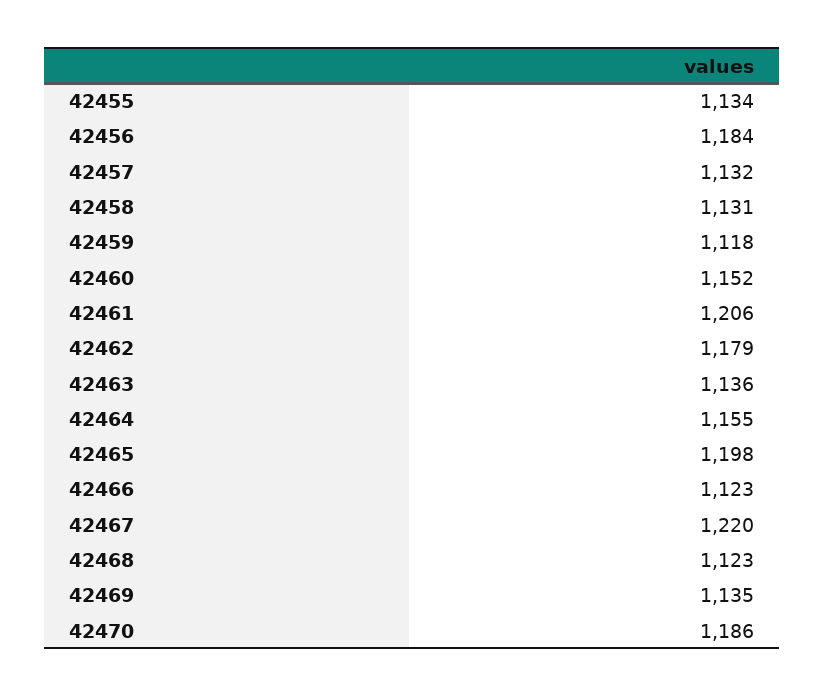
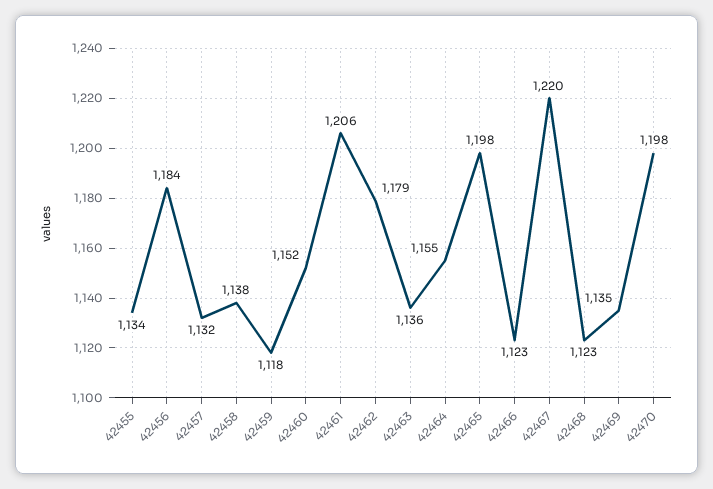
42458: 1131 -> 1138
42470: 1186 -> 1198

